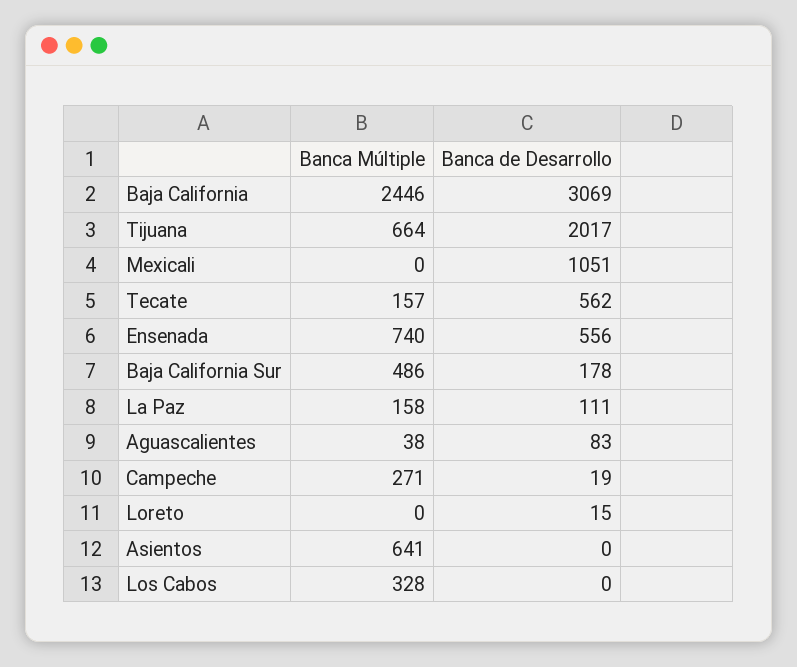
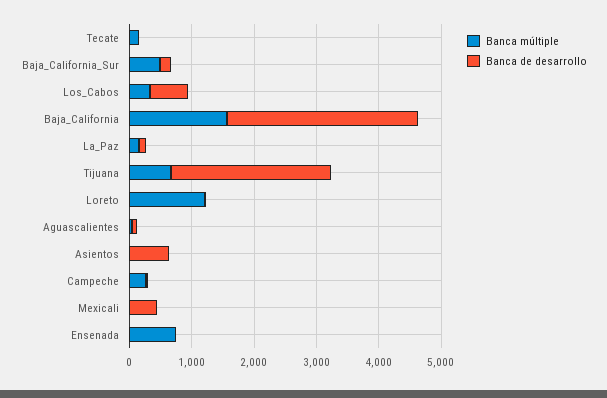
Banca Múltiple, Baja California: 2446 -> 1600
Banca de Desarrollo, Tijuana: 2017 -> 2600
Banca de Desarrollo, Mexicali: 1051 -> 400
Banca de Desarrollo, Tecate: 562 -> 0
Banca de Desarrollo, Ensenada: 556 -> 0
Banca Múltiple, Loreto: 0 -> 1200
Banca Múltiple, Asientos: 641 -> 0
Banca de Desarrollo, Asientos: 0 -> 600
Banca de Desarrollo, Los Cabos: 0 -> 600

